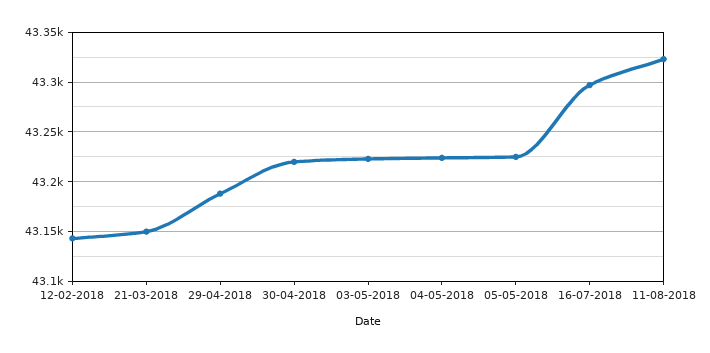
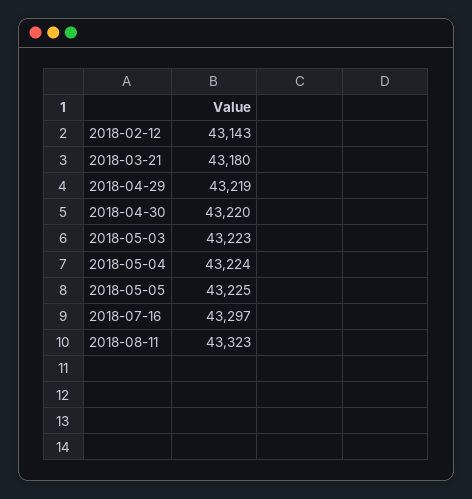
21-03-2018: 43150 -> 43180
29-04-2018: 43190 -> 43219

